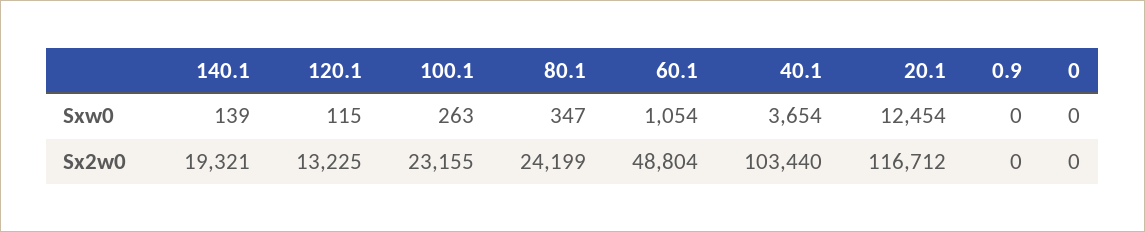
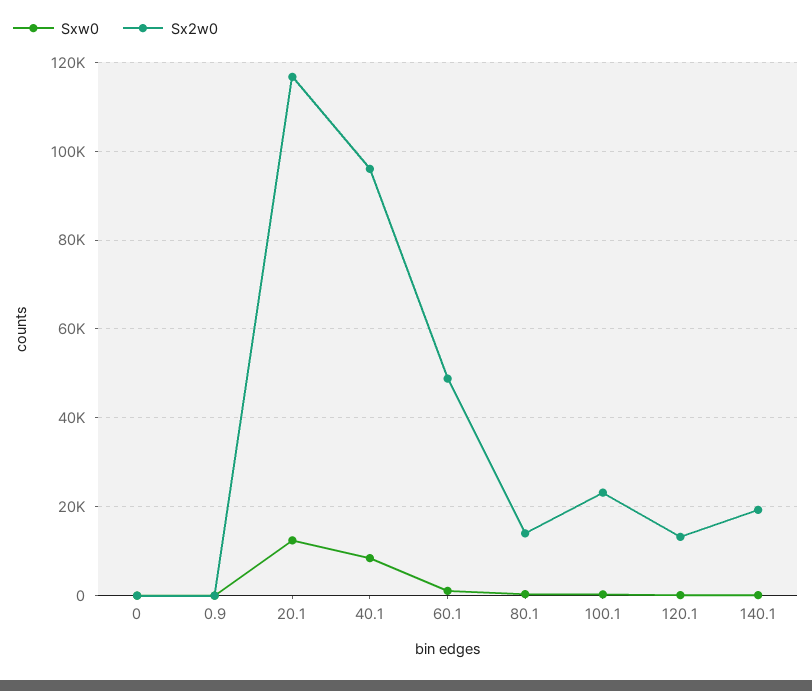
Sxw0, 40.1: 3654 -> 8000
Sx2w0, 80.1: 24199 -> 14000
Sx2w0, 40.1: 103440 -> 96000

